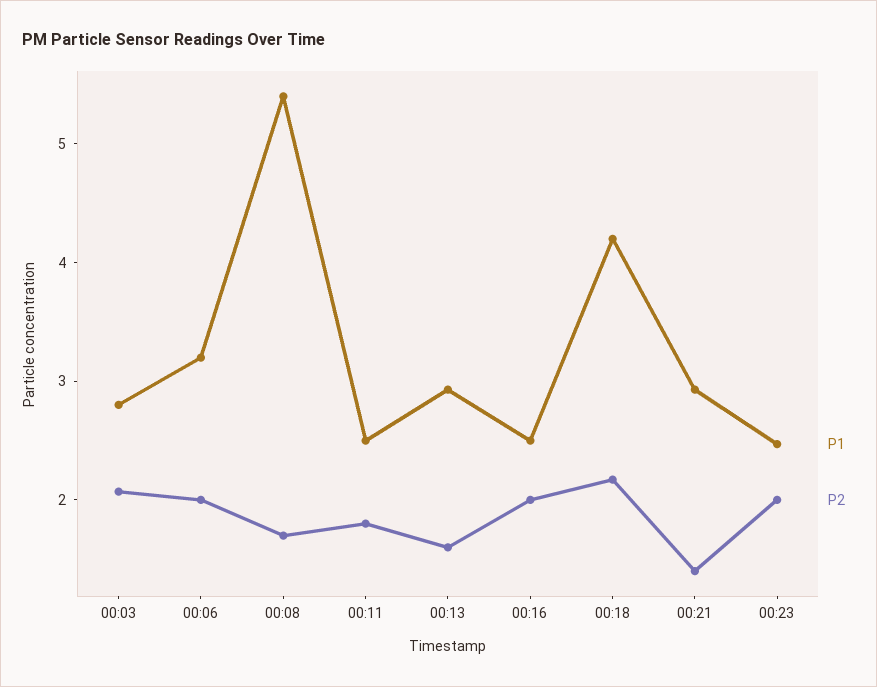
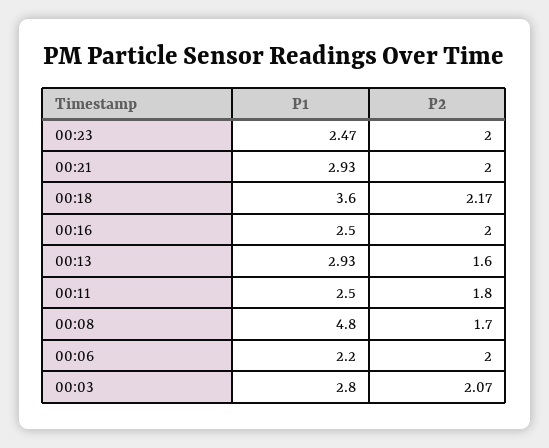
P1, 00:06: 3.2 -> 2.2
P1, 00:08: 5.4 -> 4.8
P1, 00:18: 4.2 -> 3.6
P2, 00:21: 1.4 -> 2

